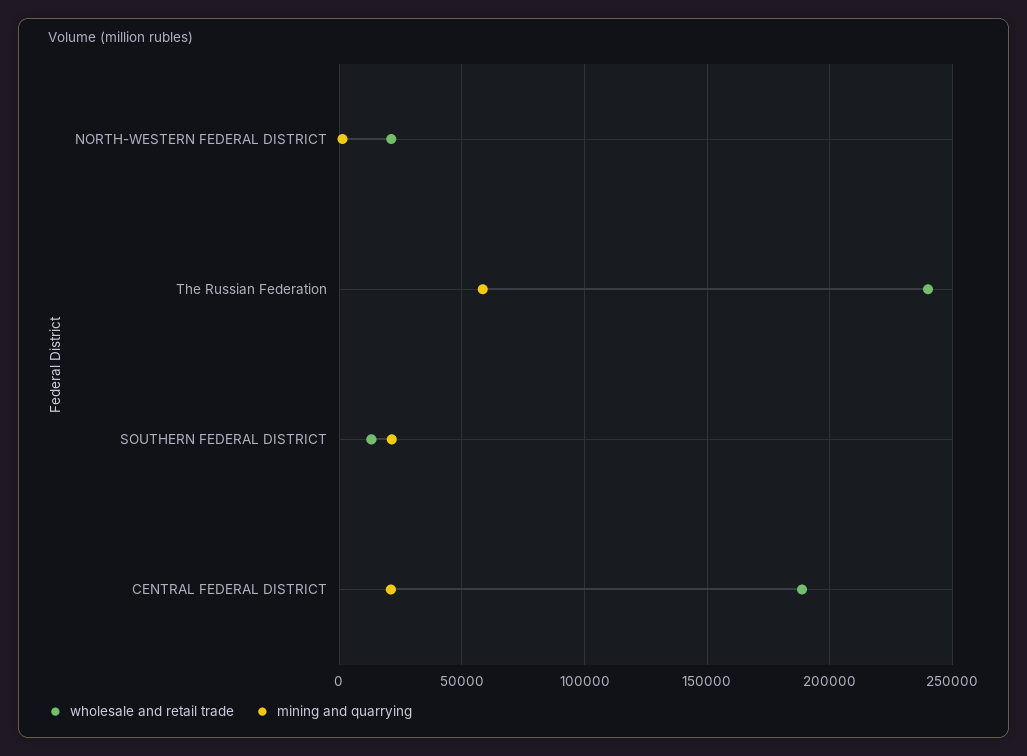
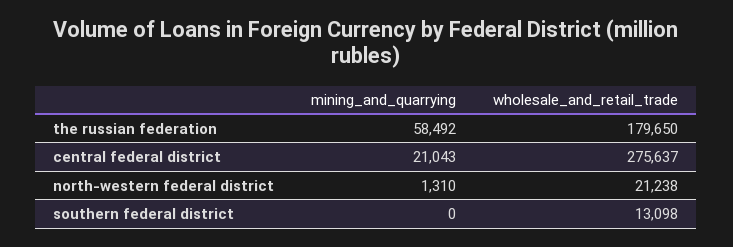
wholesale and retail trade, The Russian Federation: 240000 -> 179650
mining and quarrying, SOUTHERN FEDERAL DISTRICT: 20000 -> 0
wholesale and retail trade, CENTRAL FEDERAL DISTRICT: 190000 -> 275637

